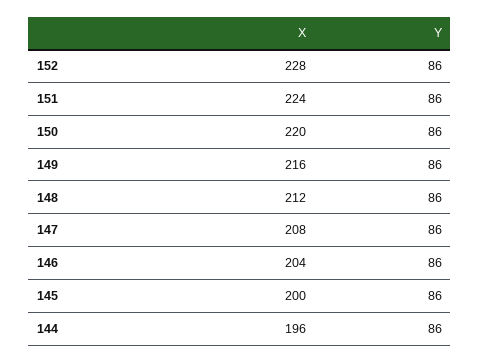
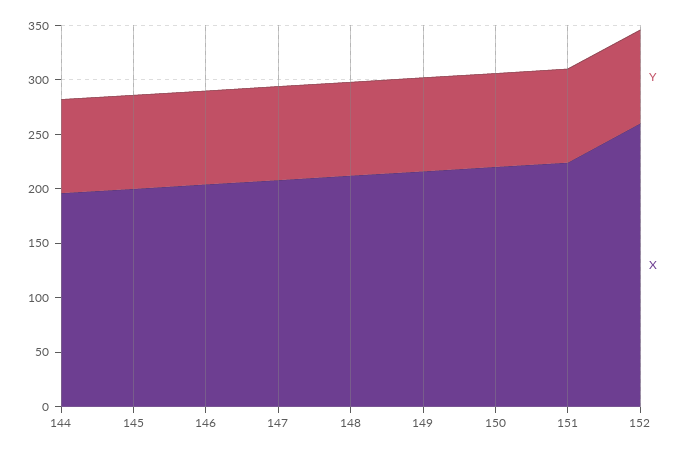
X, 152: 228 -> 260

